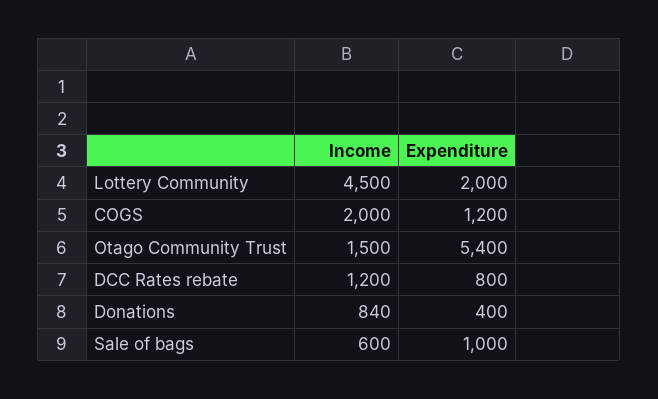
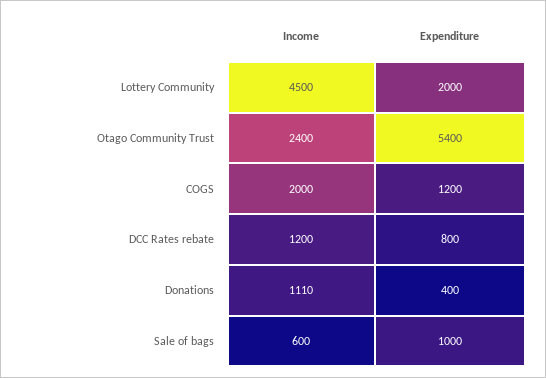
Income, Otago Community Trust: 1500 -> 2400
Income, Donations: 840 -> 1110

